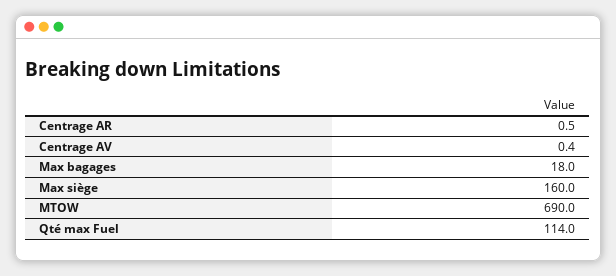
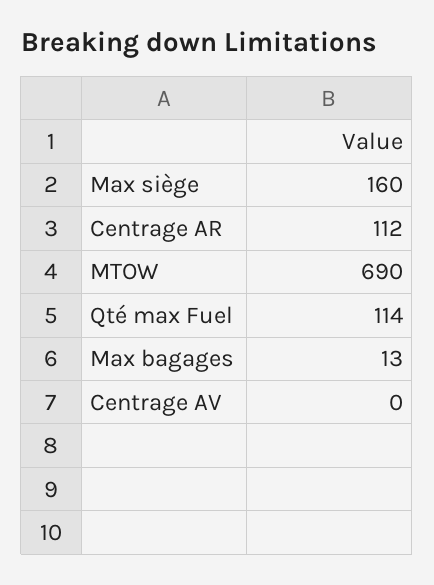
Centrage AR: 0.5 -> 112
Max bagages: 18 -> 13

